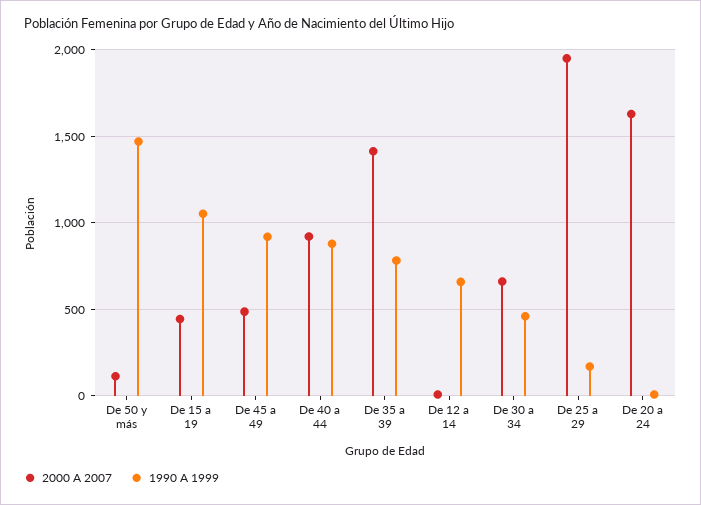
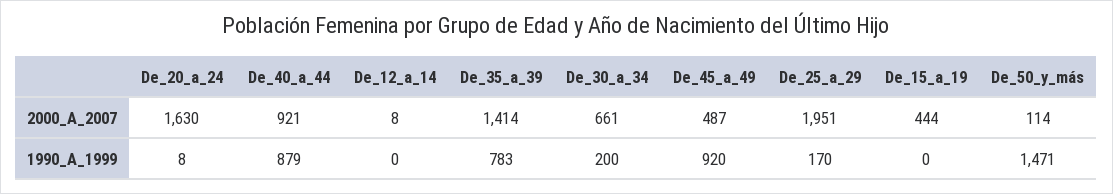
1990 A 1999, De 15 a 19: 1050 -> 0
1990 A 1999, De 12 a 14: 650 -> 0
1990 A 1999, De 30 a 34: 450 -> 200

